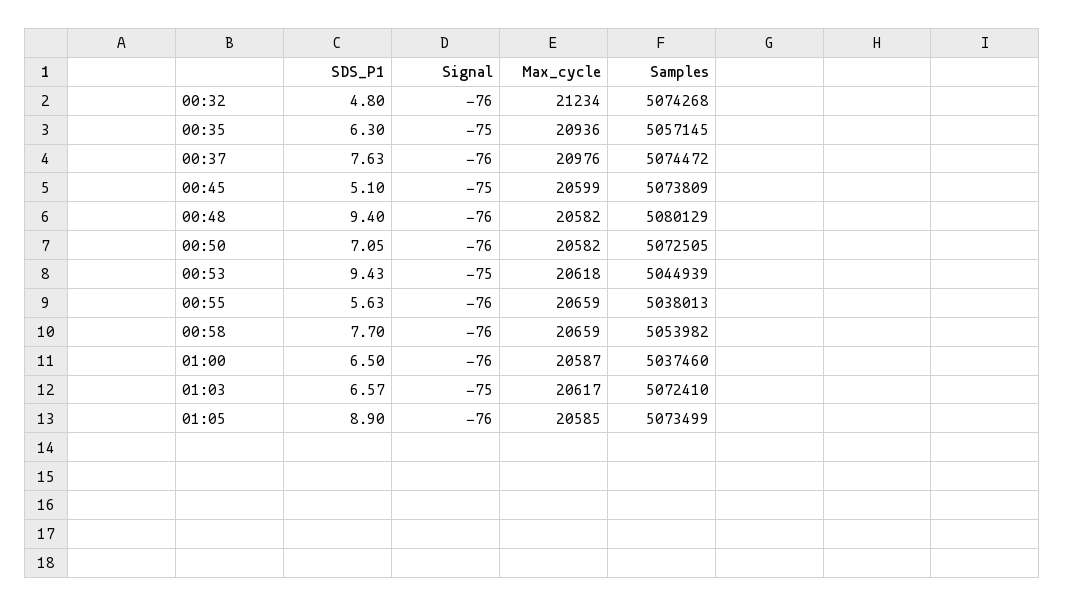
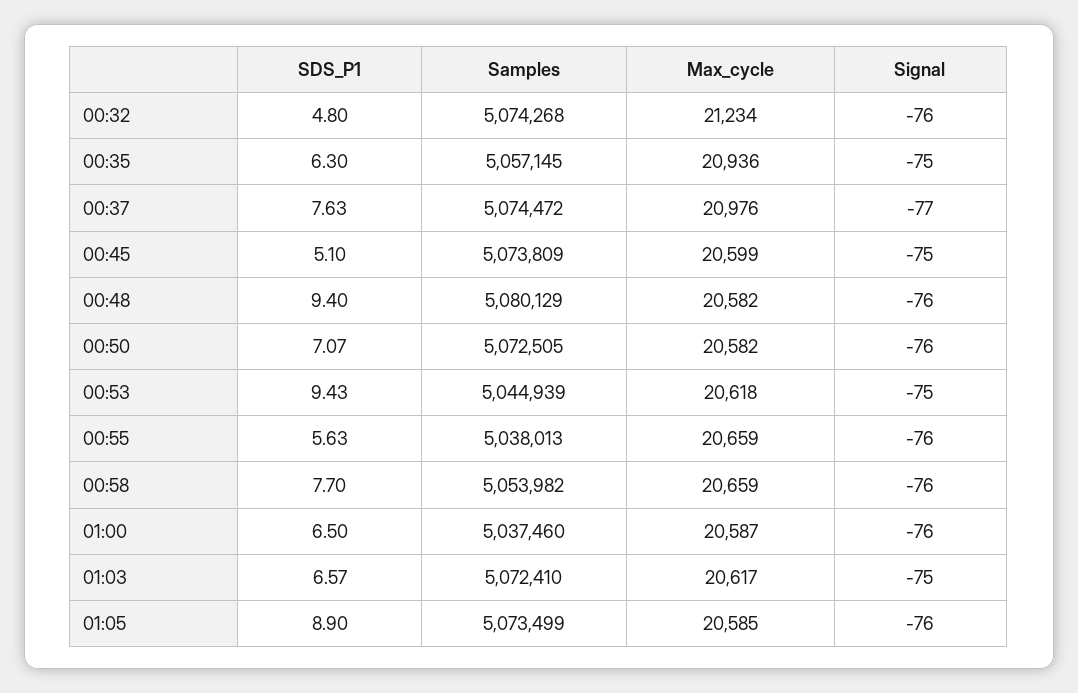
Signal, 00:37: -76 -> -77
SDS_P1, 00:50: 7.05 -> 7.07

